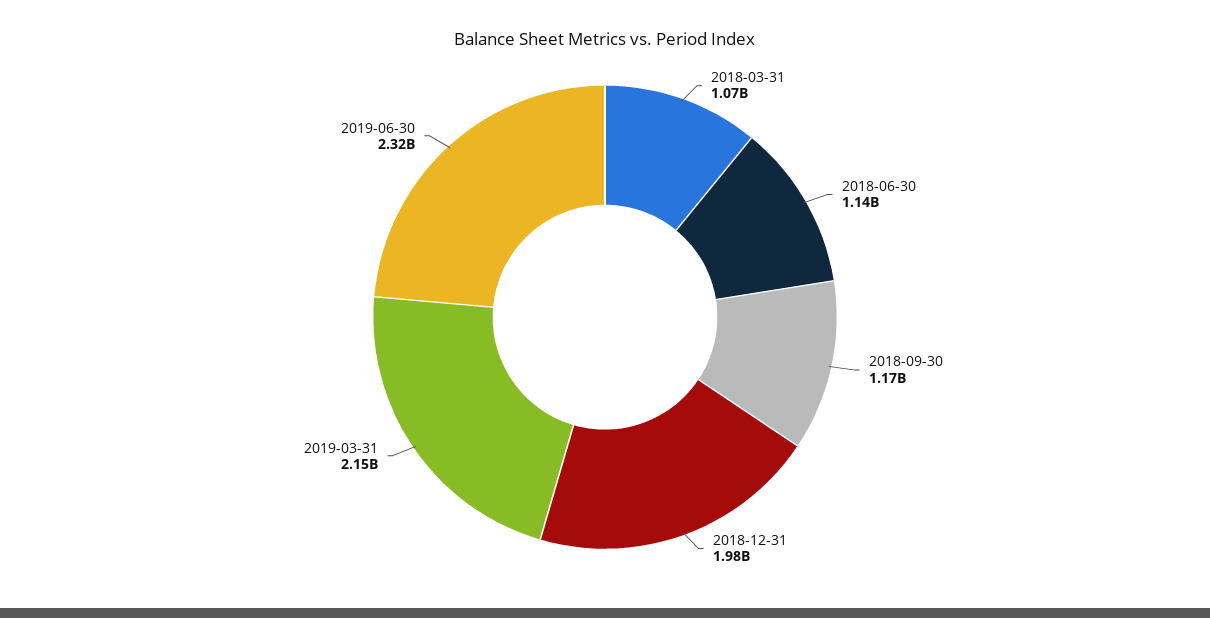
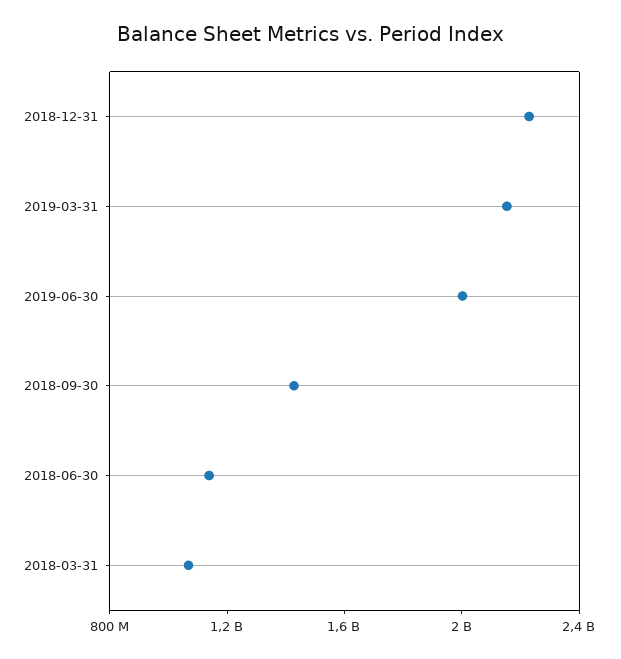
2018-09-30: 1170000000 -> 1400000000
2018-12-31: 1980000000 -> 2200000000
2019-06-30: 2320000000 -> 2000000000

